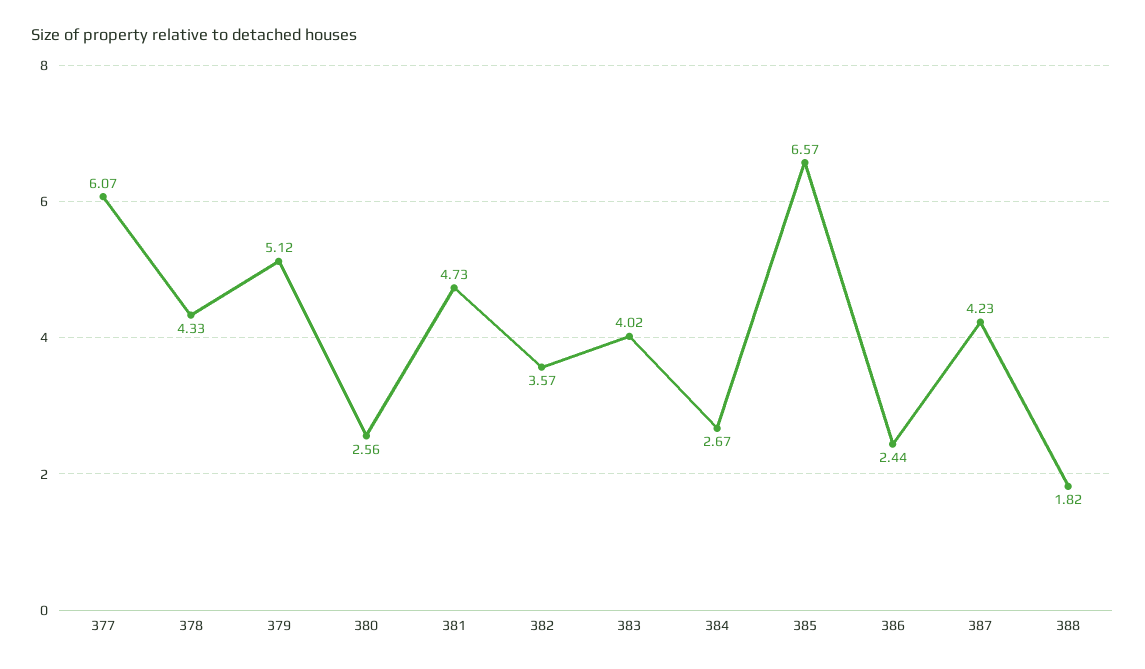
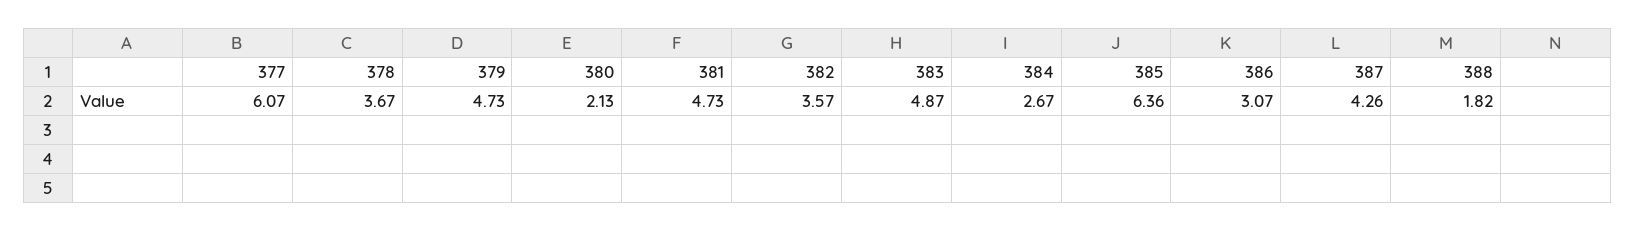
378: 4.33 -> 3.67
379: 5.12 -> 4.73
380: 2.56 -> 2.13
383: 4.02 -> 4.87
385: 6.57 -> 6.36
386: 2.44 -> 3.07
387: 4.23 -> 4.26

